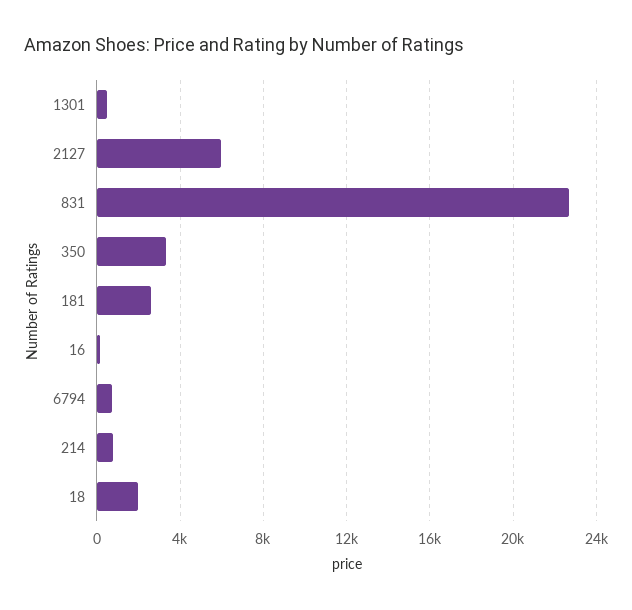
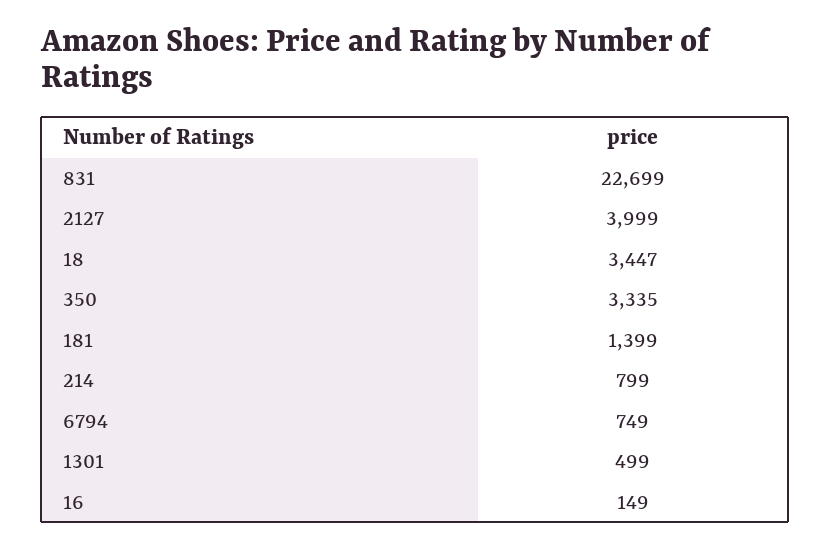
2127: 6000 -> 3999
181: 2500 -> 1399
18: 2000 -> 3447

